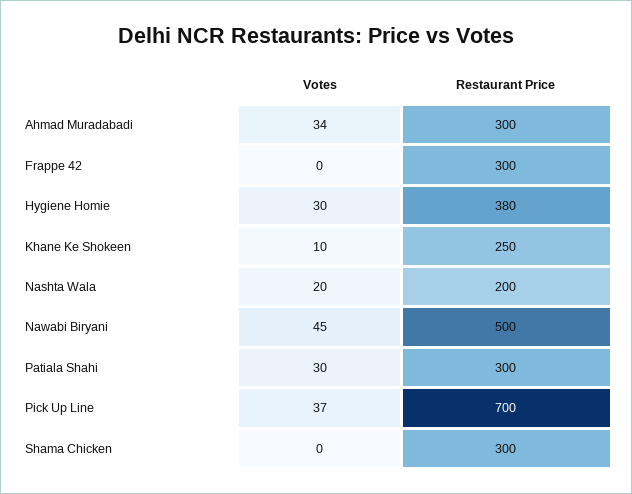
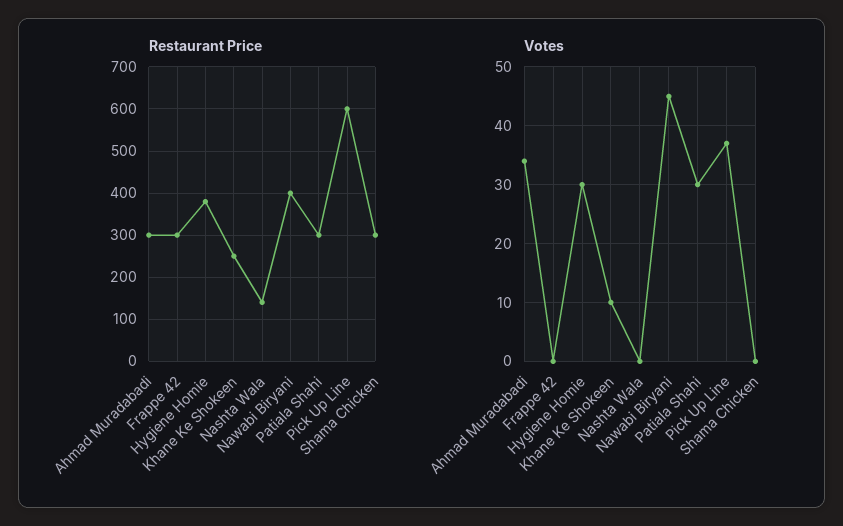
Votes, Nashta Wala: 20 -> 0
Restaurant Price, Nashta Wala: 200 -> 140
Restaurant Price, Nawabi Biryani: 500 -> 400
Restaurant Price, Pick Up Line: 700 -> 600

